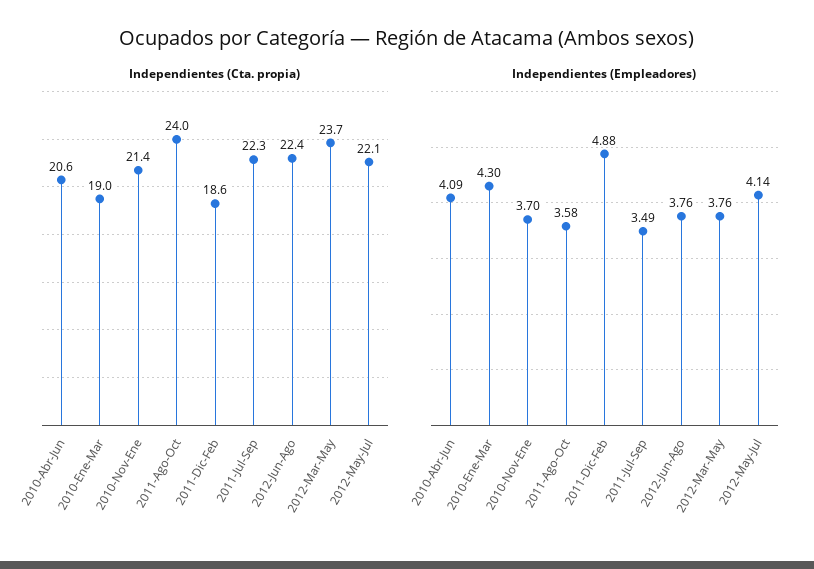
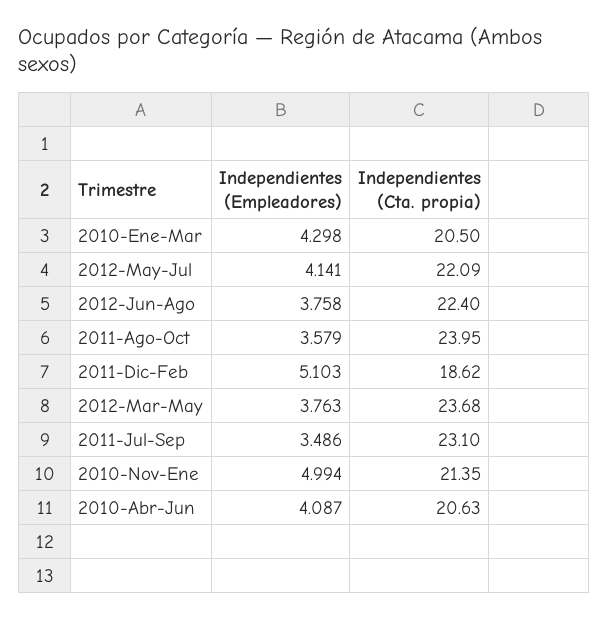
Independientes (Cta. propia), 2010-Ene-Mar: 19 -> 20.5
Independientes (Cta. propia), 2011-Jul-Sep: 22.3 -> 23.1
Independientes (Empleadores), 2010-Nov-Ene: 3.7 -> 4.994
Independientes (Empleadores), 2011-Dic-Feb: 4.88 -> 5.103

